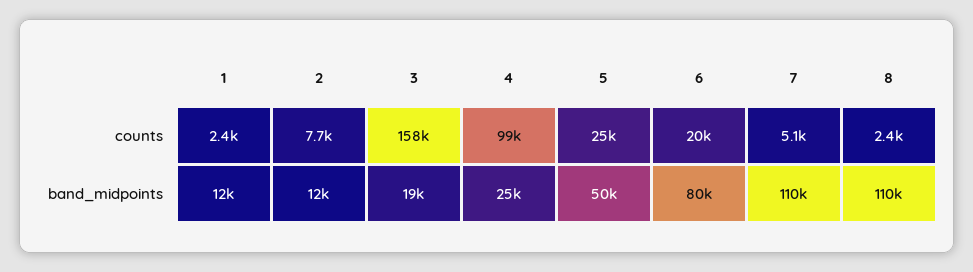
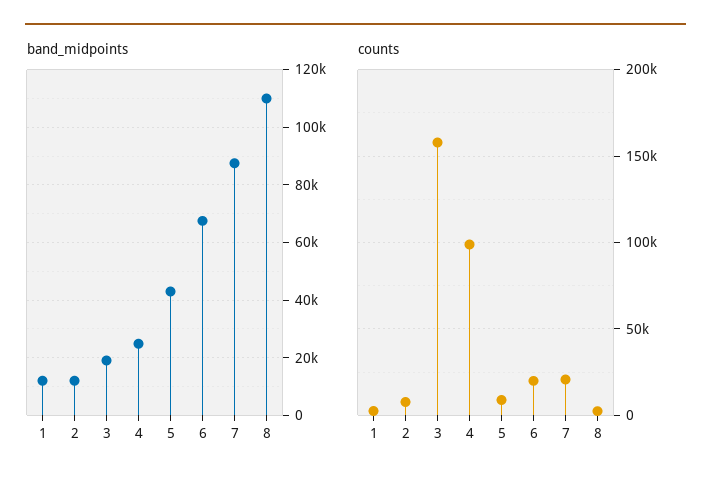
counts, 5: 25000 -> 10000
counts, 7: 5100 -> 20000
band_midpoints, 5: 50000 -> 42500
band_midpoints, 6: 80000 -> 67500
band_midpoints, 7: 110000 -> 87500

